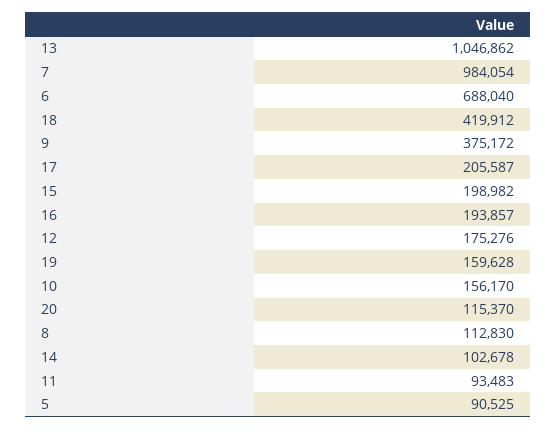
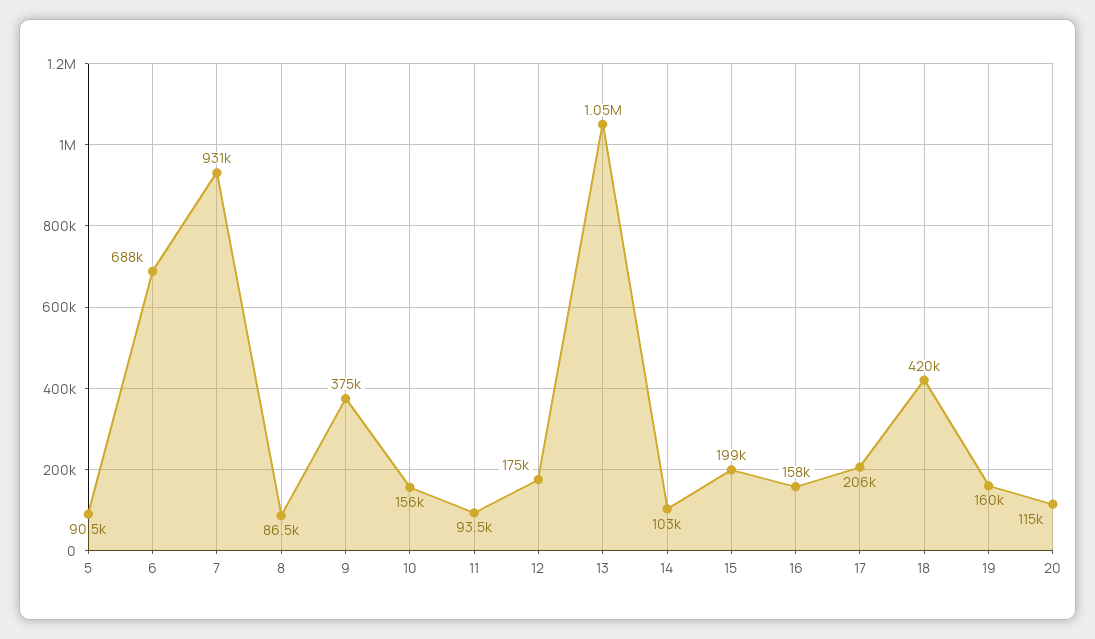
7: 984054 -> 931000
16: 193857 -> 158000
8: 112830 -> 86500

